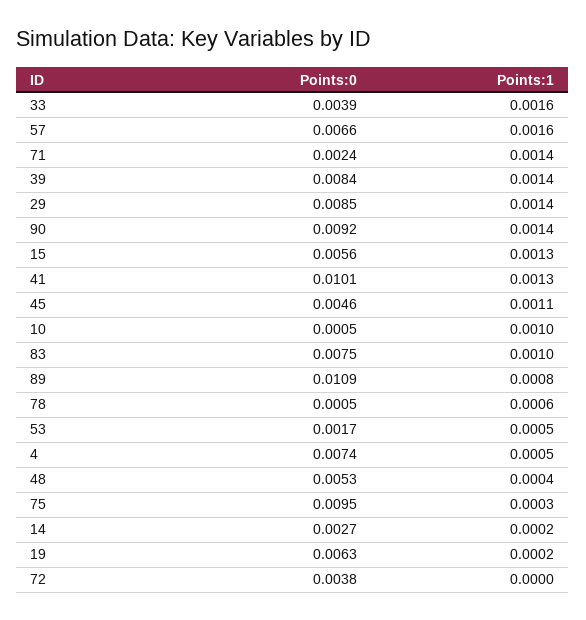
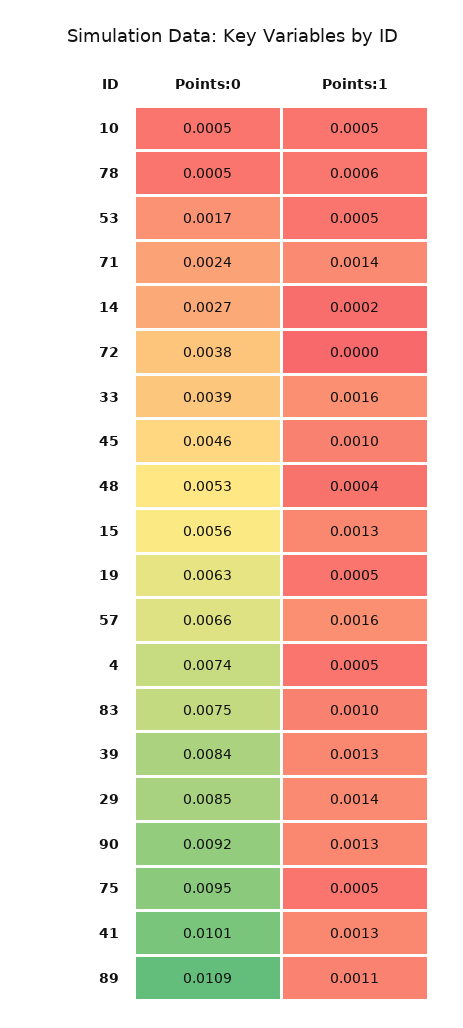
Points:1, 39: 0.0014 -> 0.0013
Points:1, 90: 0.0014 -> 0.0013
Points:1, 45: 0.0011 -> 0.001
Points:1, 10: 0.001 -> 0.0005
Points:1, 89: 0.0008 -> 0.0011
Points:1, 75: 0.0003 -> 0.0005
Points:1, 19: 0.0002 -> 0.0005

